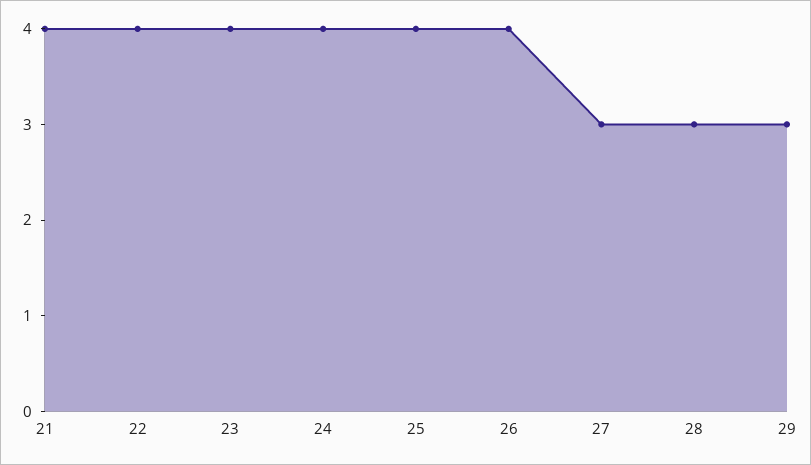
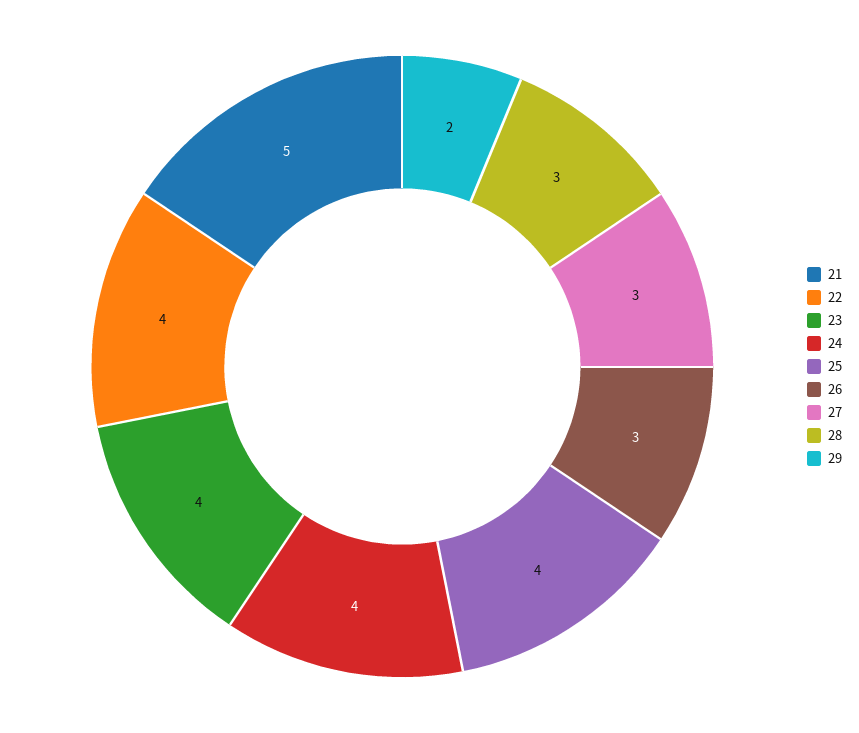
21: 4 -> 5
26: 4 -> 3
29: 3 -> 2

